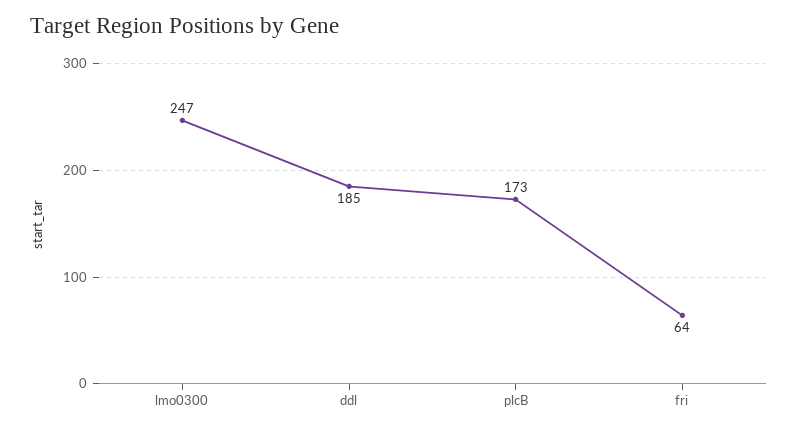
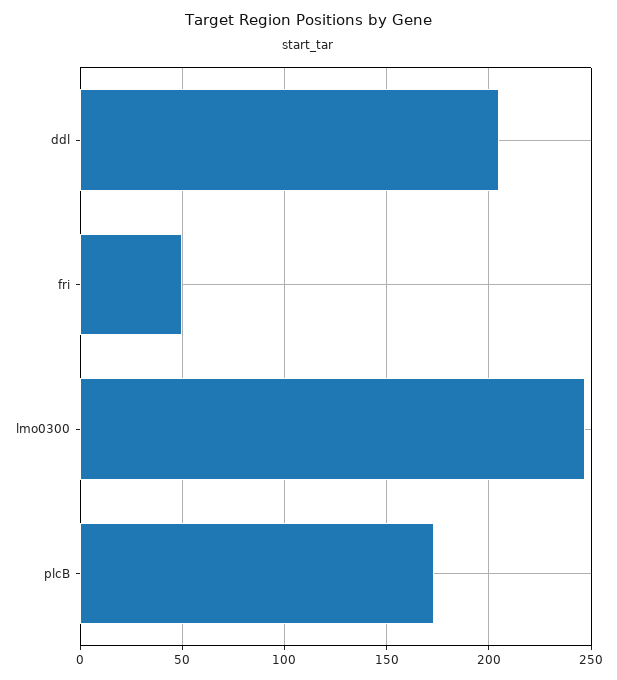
ddl: 185 -> 205
fri: 64 -> 50

